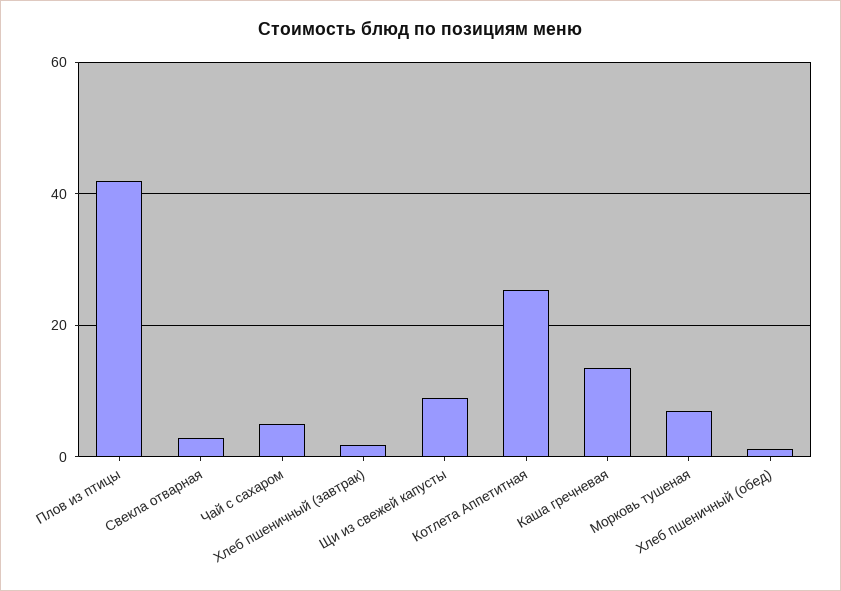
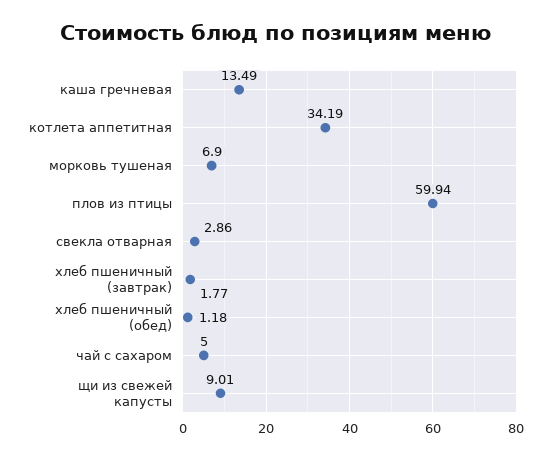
Плов из птицы: 42 -> 59.94
Котлета Аппетитная: 26 -> 34.19

